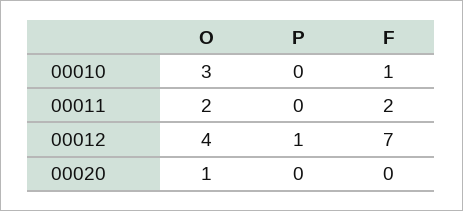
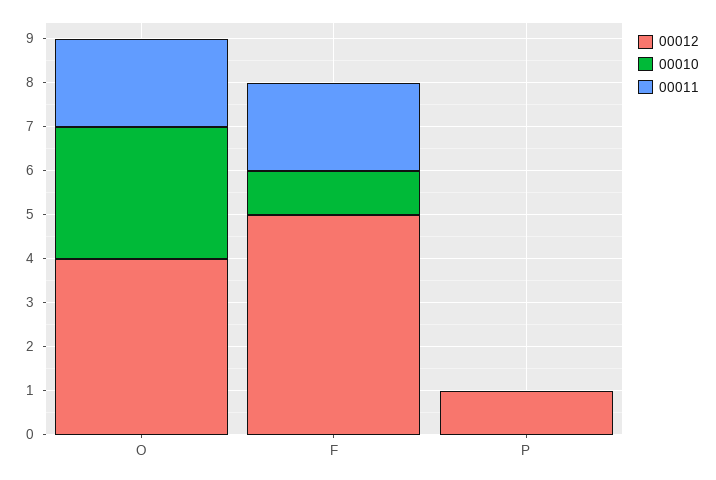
00012, F: 7 -> 5
00020, O: 1 -> none
00020, P: 0 -> none
00020, F: 0 -> none

